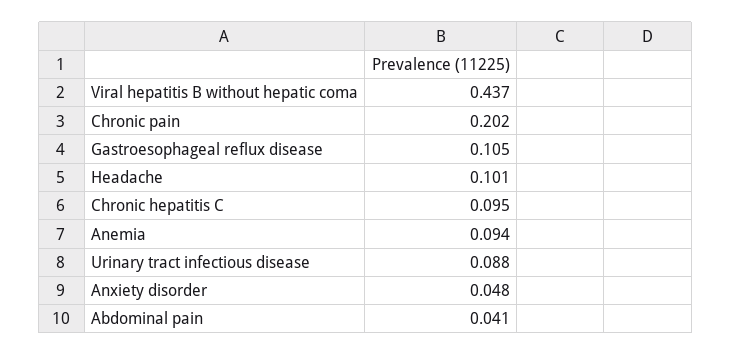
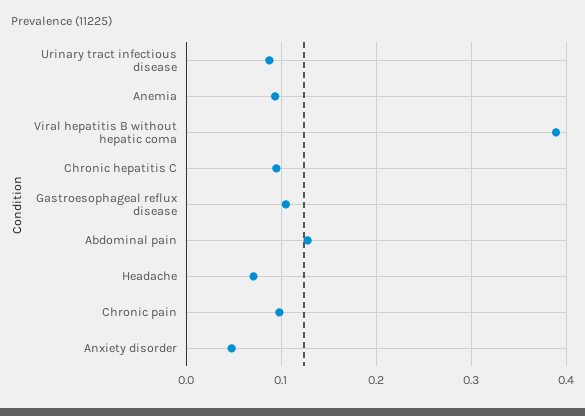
Viral hepatitis B without hepatic coma: 0.437 -> 0.39
Chronic pain: 0.202 -> 0.1
Headache: 0.101 -> 0.07
Abdominal pain: 0.041 -> 0.13

